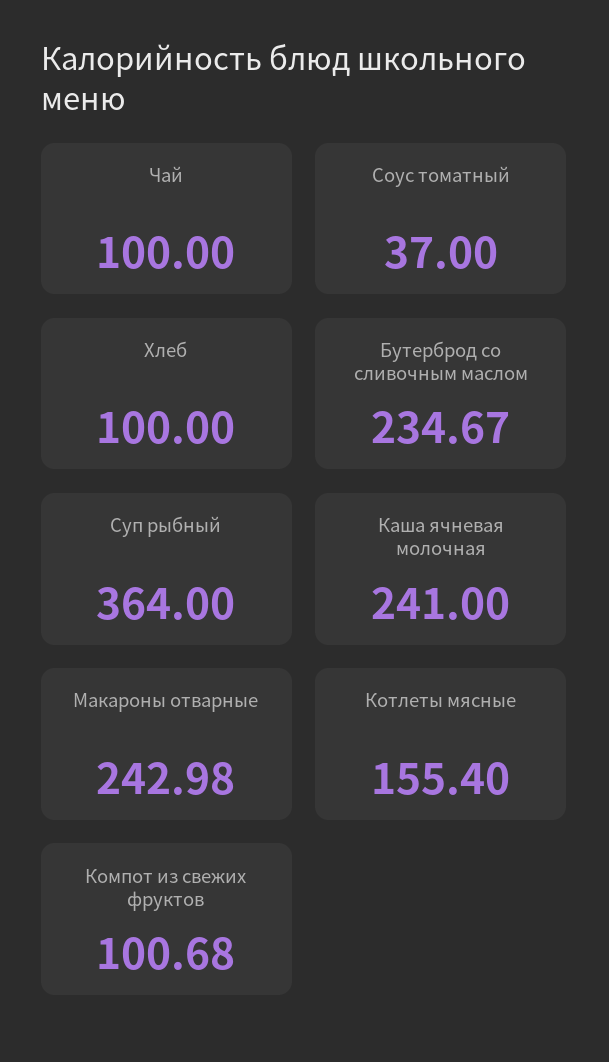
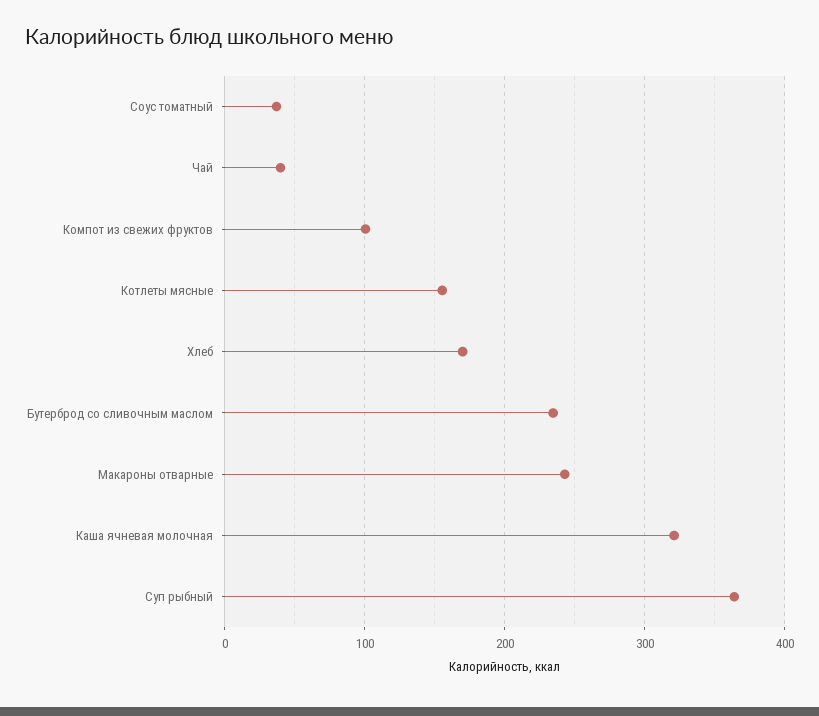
Чай: 100 -> 40
Хлеб: 100 -> 170
Каша ячневая молочная: 241 -> 320

